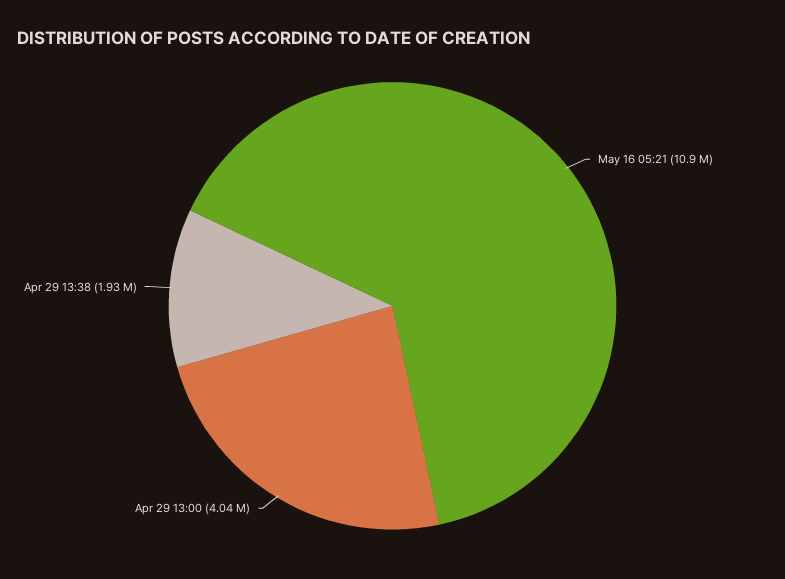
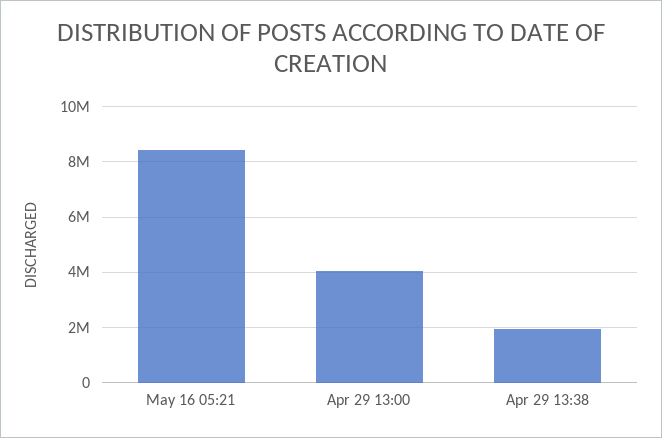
May 16 05:21: 10900000 -> 8500000

